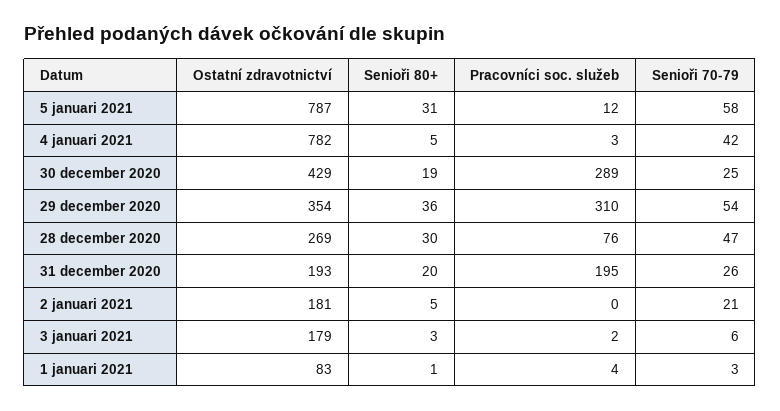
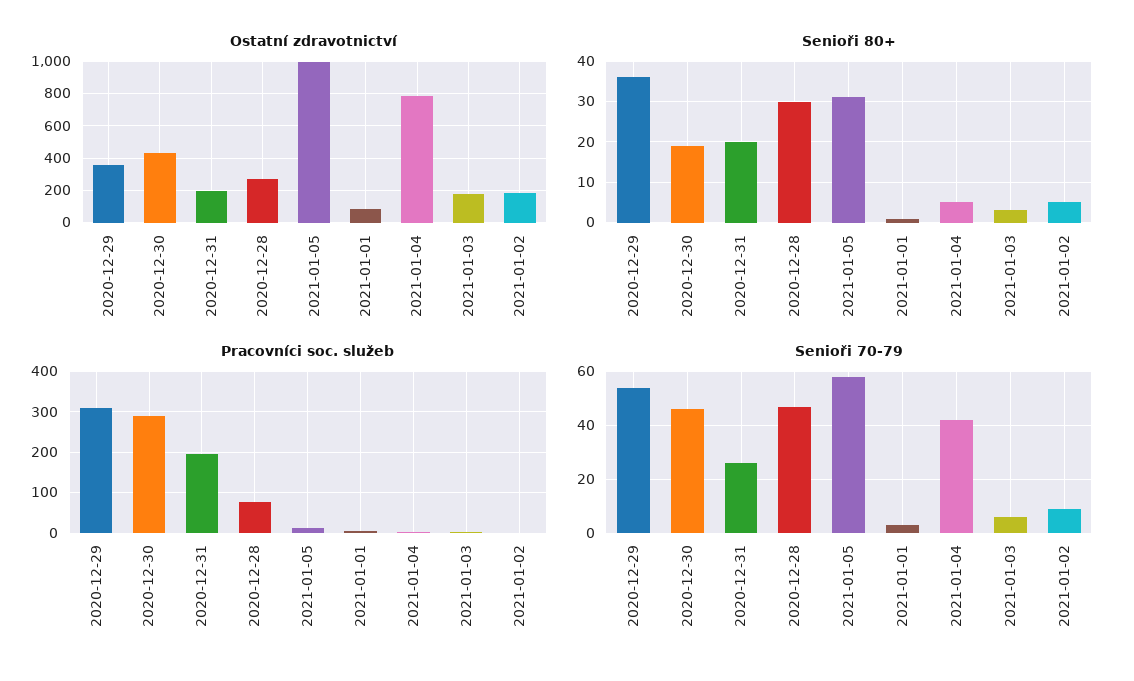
Ostatní zdravotnictví, 5 januari 2021: 787 -> 1000
Senioři 70-79, 30 december 2020: 25 -> 45
Senioři 70-79, 2 januari 2021: 21 -> 10

